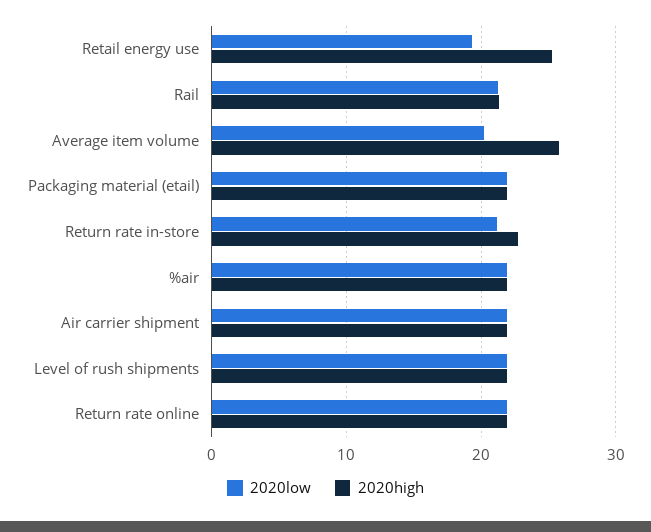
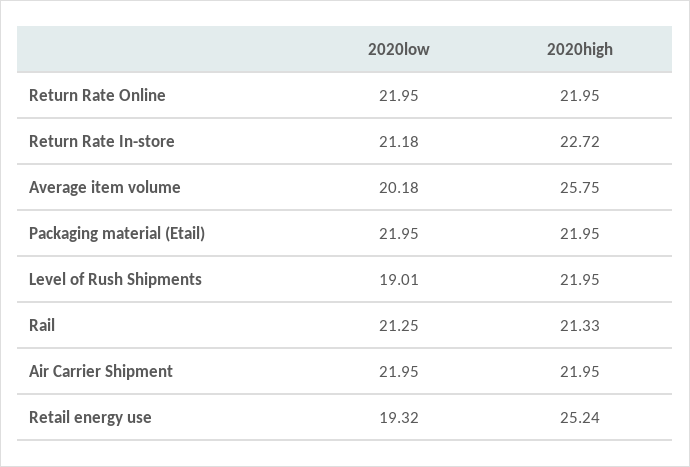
2020low, %air: 22 -> none
2020high, %air: 22 -> none
2020low, Level of rush shipments: 22 -> 19.01

